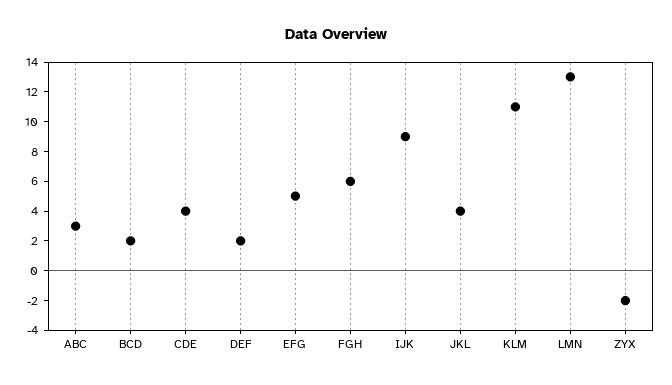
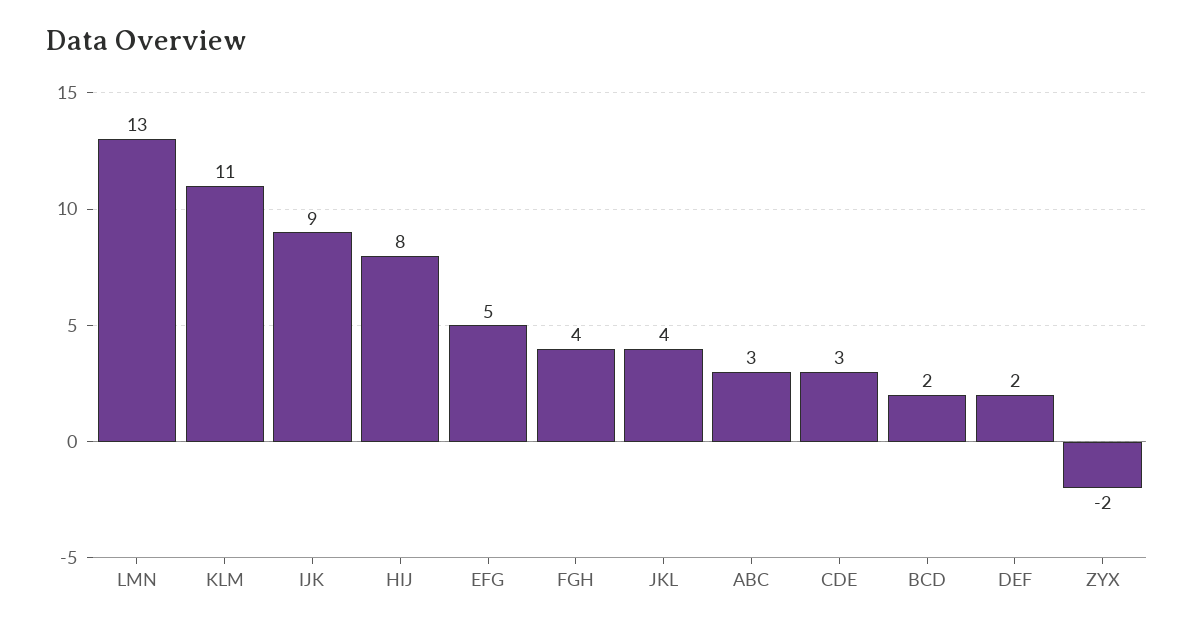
CDE: 4 -> 3
FGH: 6 -> 4
HIJ: none -> 8

